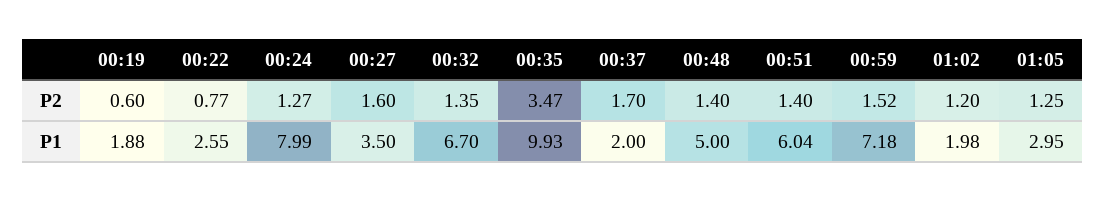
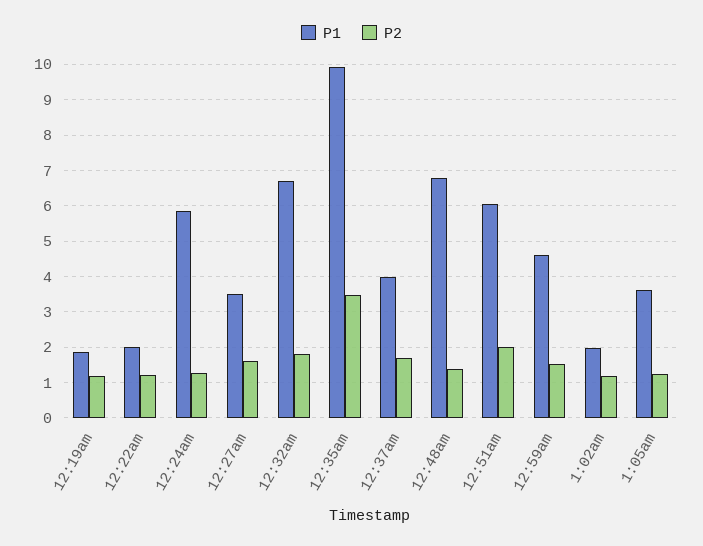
P2, 00:19: 0.6 -> 1.2
P2, 00:22: 0.77 -> 1.2
P2, 00:32: 1.35 -> 1.8
P2, 00:51: 1.4 -> 2
P1, 00:22: 2.55 -> 2
P1, 00:24: 7.99 -> 5.8
P1, 00:37: 2 -> 4
P1, 00:48: 5 -> 6.8
P1, 00:59: 7.18 -> 4.6
P1, 01:05: 2.95 -> 3.6

